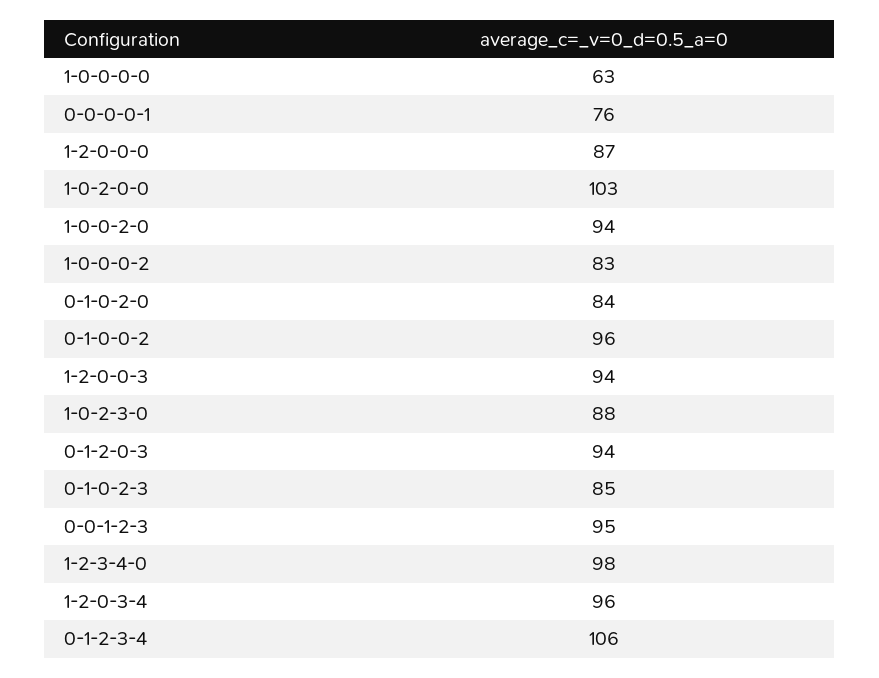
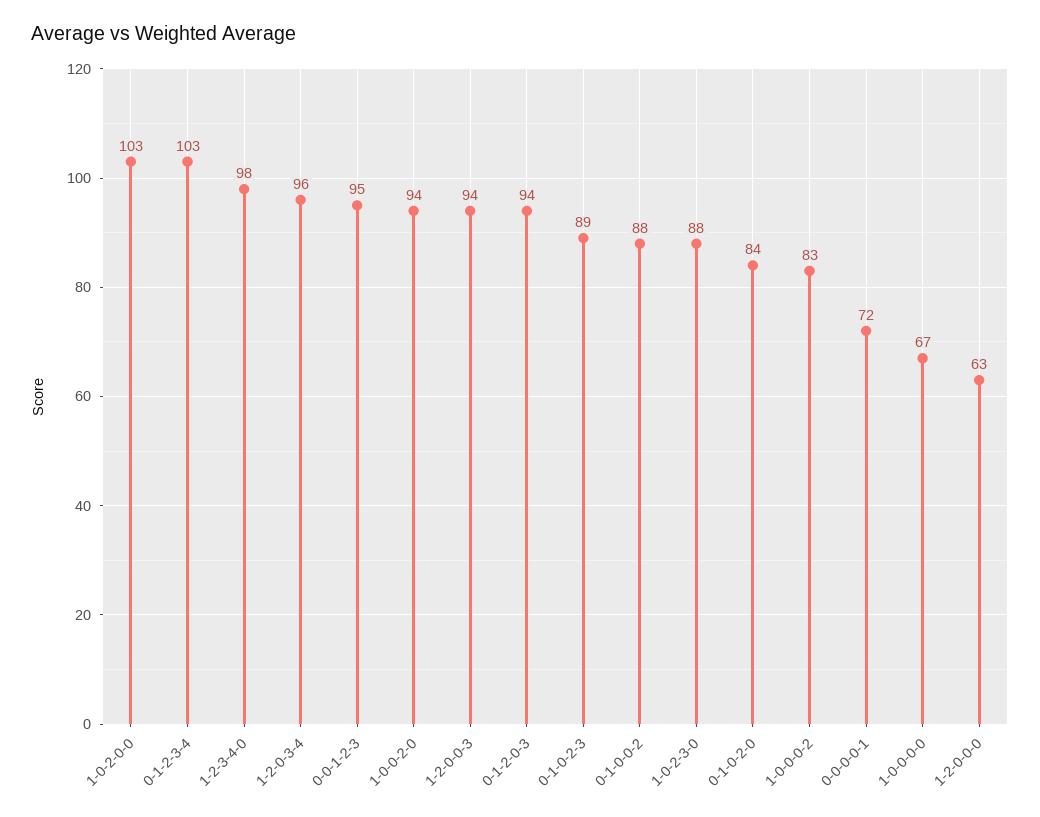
1-0-0-0-0: 63 -> 67
0-0-0-0-1: 76 -> 72
1-2-0-0-0: 87 -> 63
0-1-0-0-2: 96 -> 88
0-1-0-2-3: 85 -> 89
0-1-2-3-4: 106 -> 103

